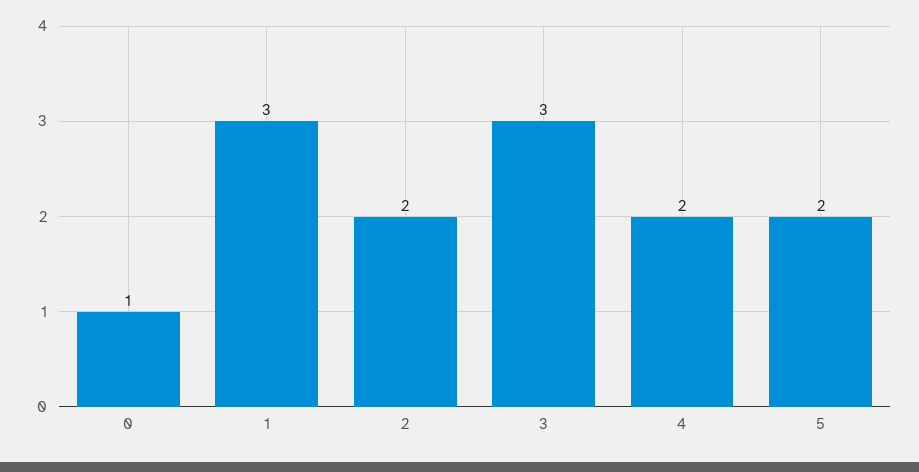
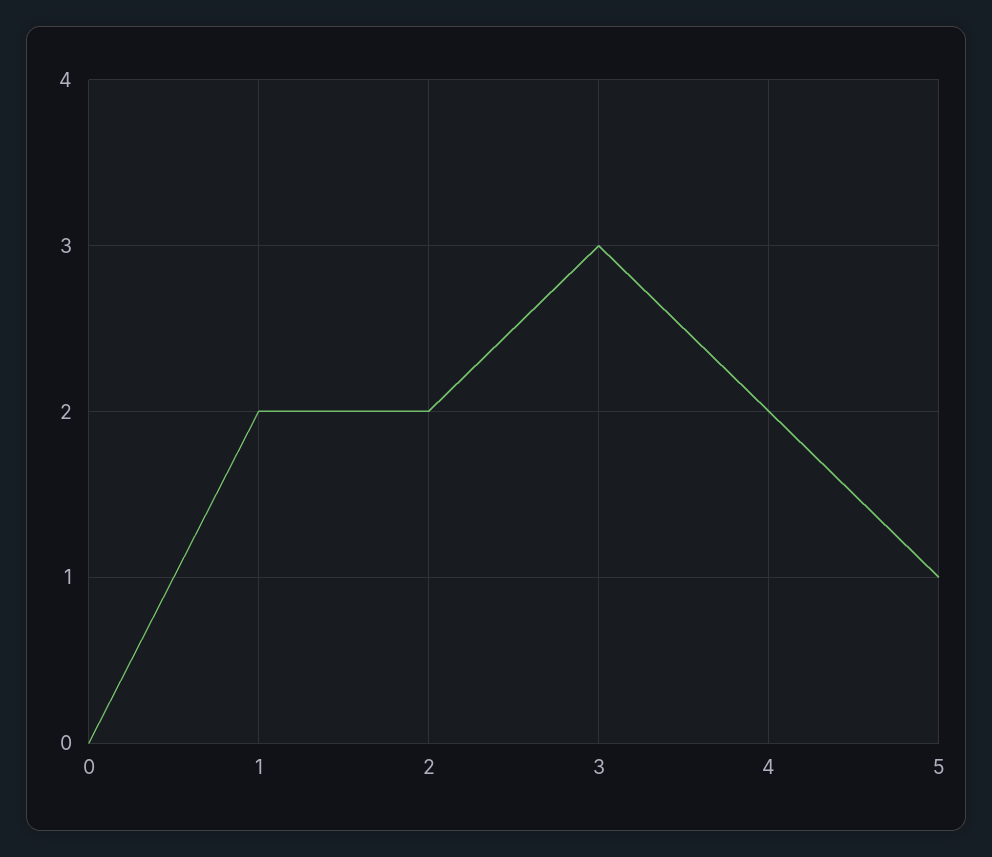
0: 1 -> 0
1: 3 -> 2
5: 2 -> 1

